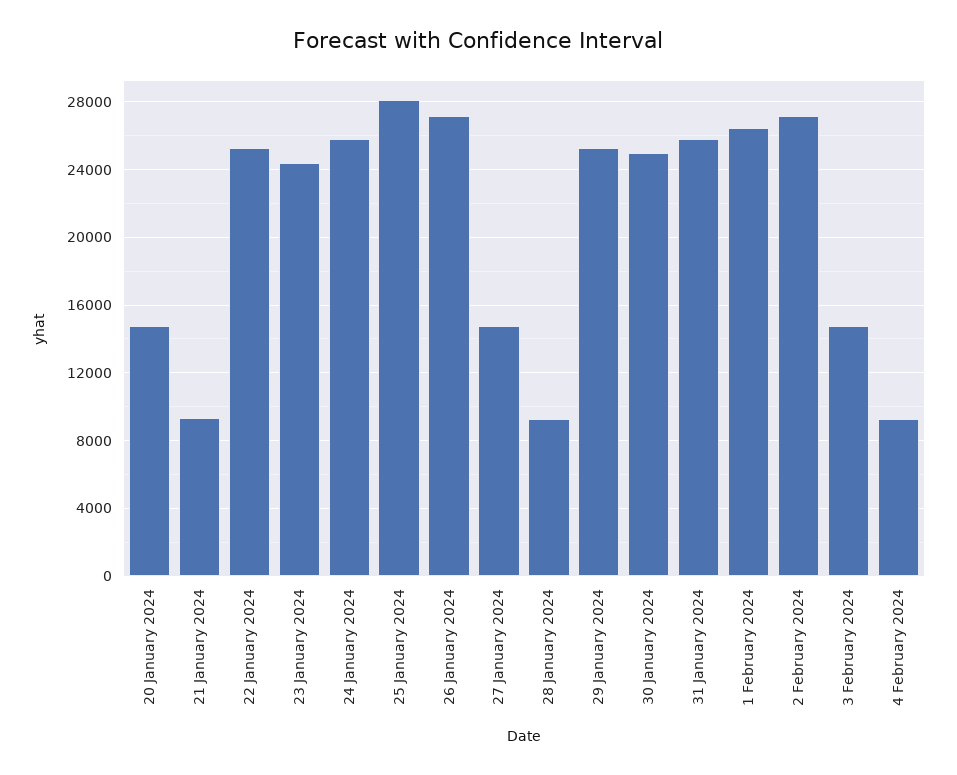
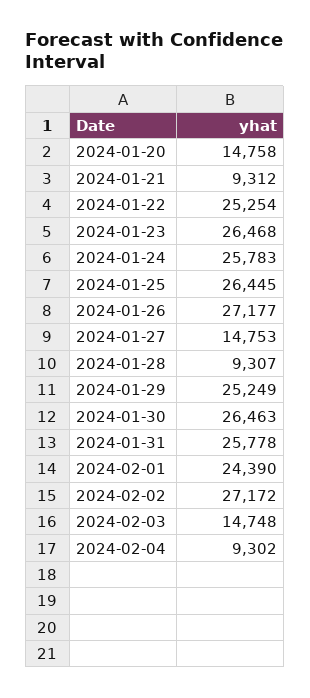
23 January 2024: 24500 -> 26468
25 January 2024: 28000 -> 26445
30 January 2024: 25000 -> 26463
1 February 2024: 26500 -> 24390

